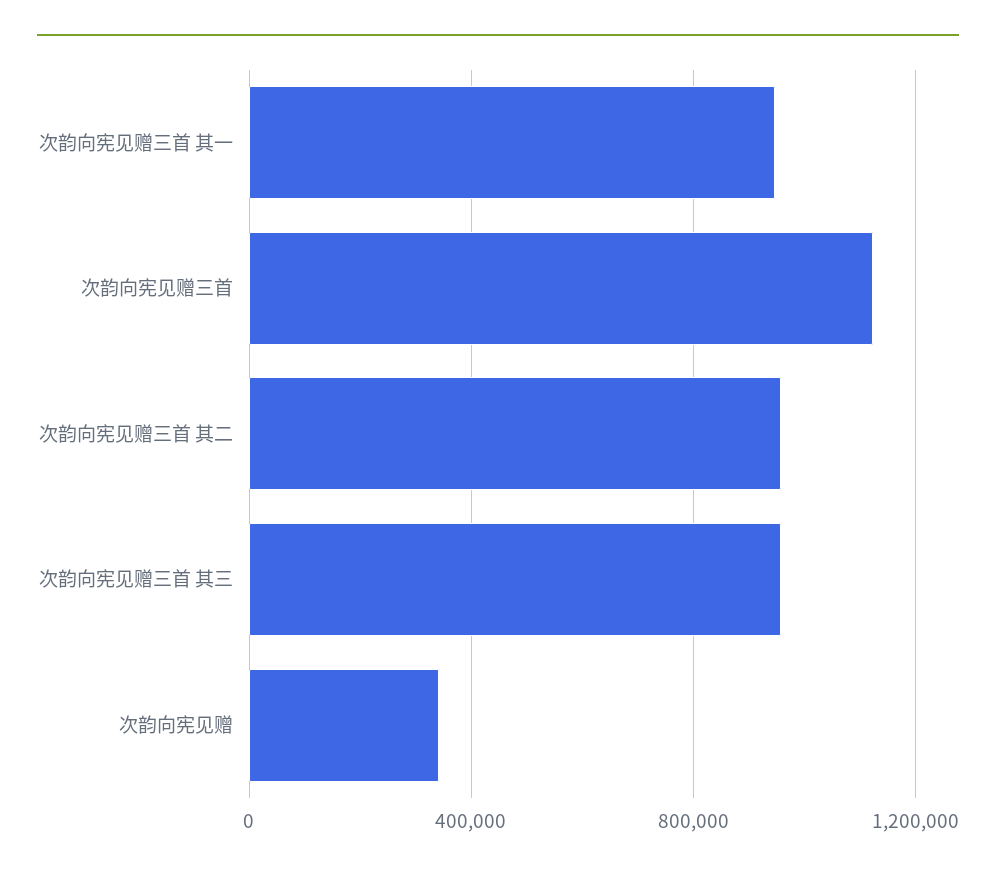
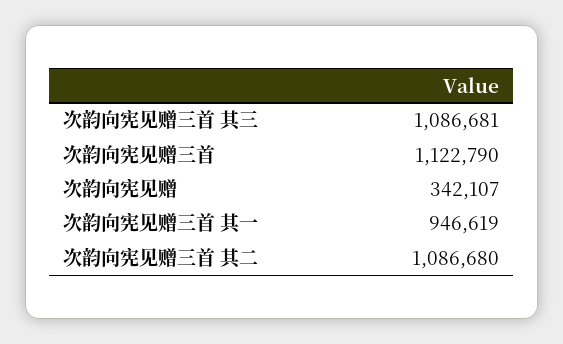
次韵向宪见赠三首 其二: 950000 -> 1086680
次韵向宪见赠三首 其三: 950000 -> 1086681

